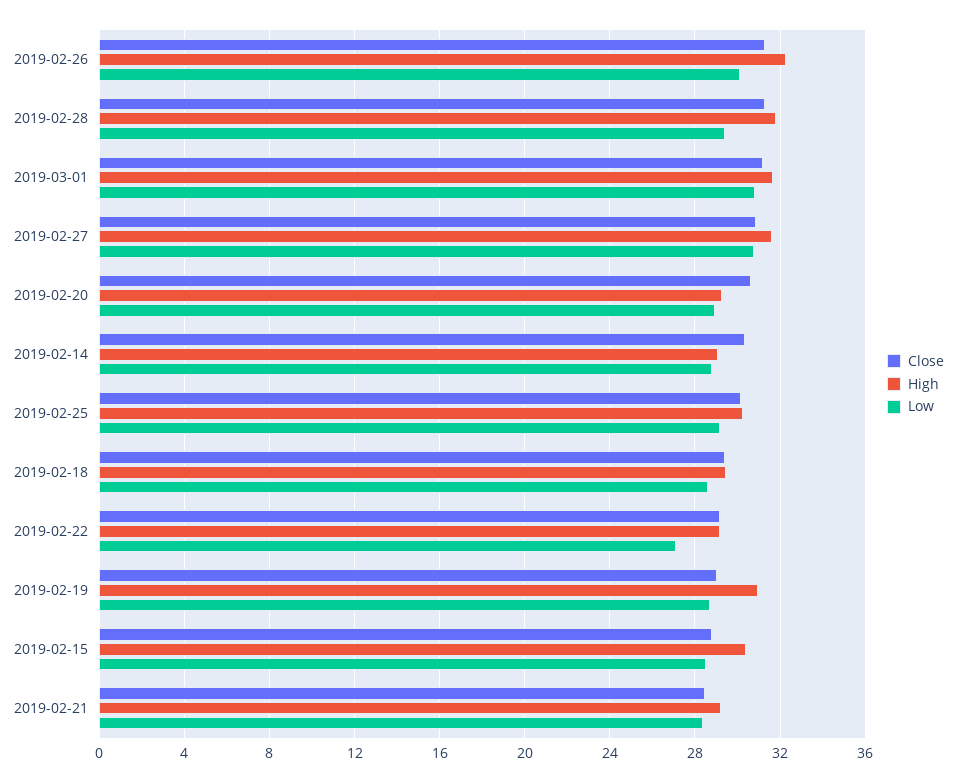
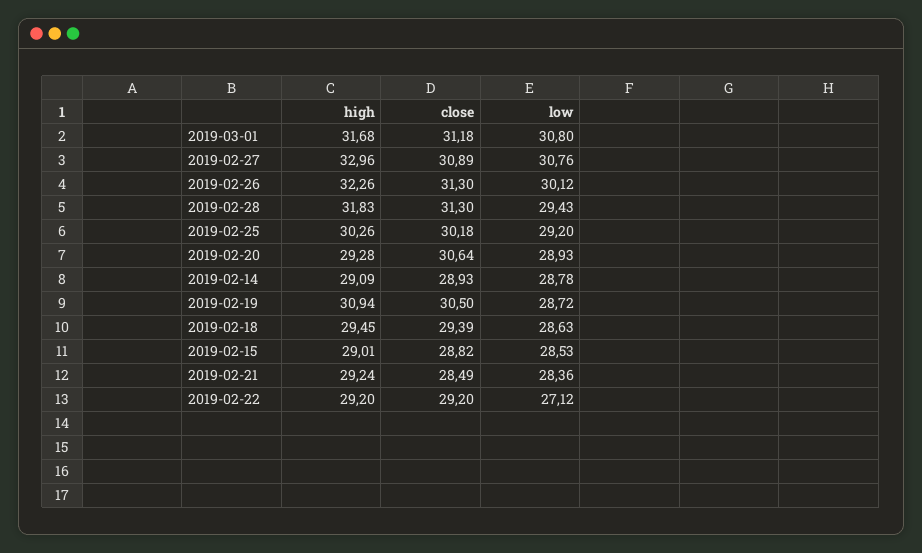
High, 2019-02-27: 31.5 -> 32.96
Close, 2019-02-14: 30.5 -> 28.93
Close, 2019-02-19: 29 -> 30.5
High, 2019-02-15: 30.5 -> 29.01

